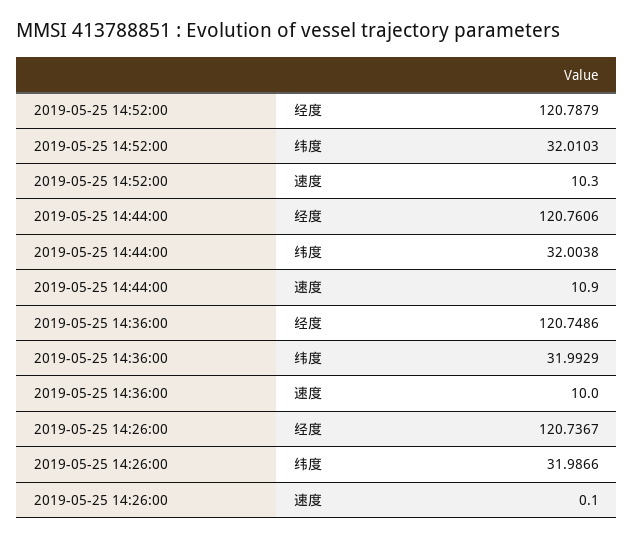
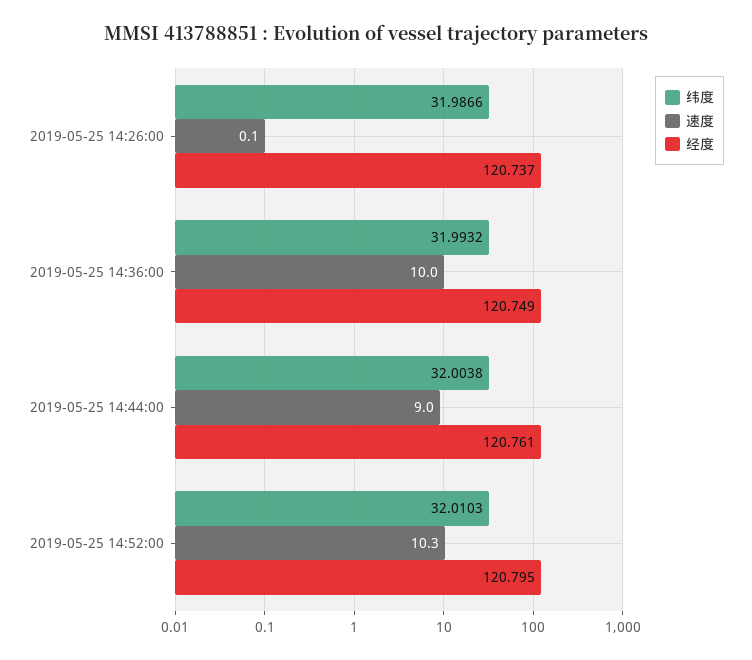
经度, 2019-05-25 14:52:00: 120.7879 -> 120.795
速度, 2019-05-25 14:44:00: 10.9 -> 9
纬度, 2019-05-25 14:36:00: 31.9929 -> 31.9932

